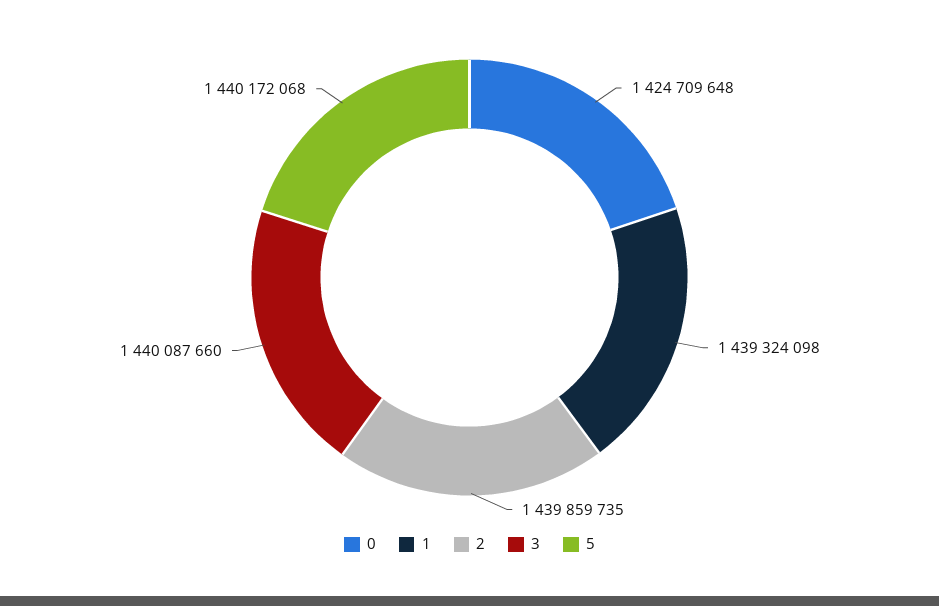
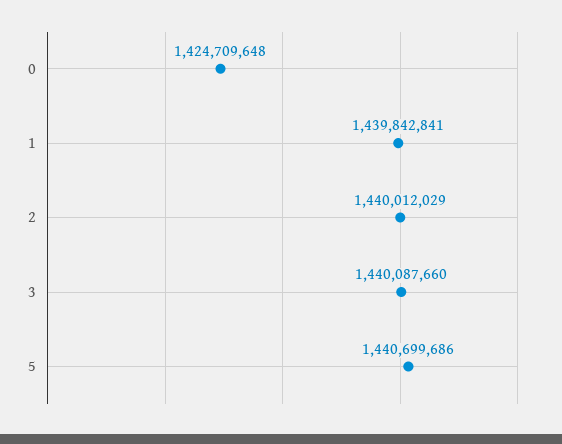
1: 1439324098 -> 1439842841
2: 1439859735 -> 1440012029
5: 1440172068 -> 1440699686

